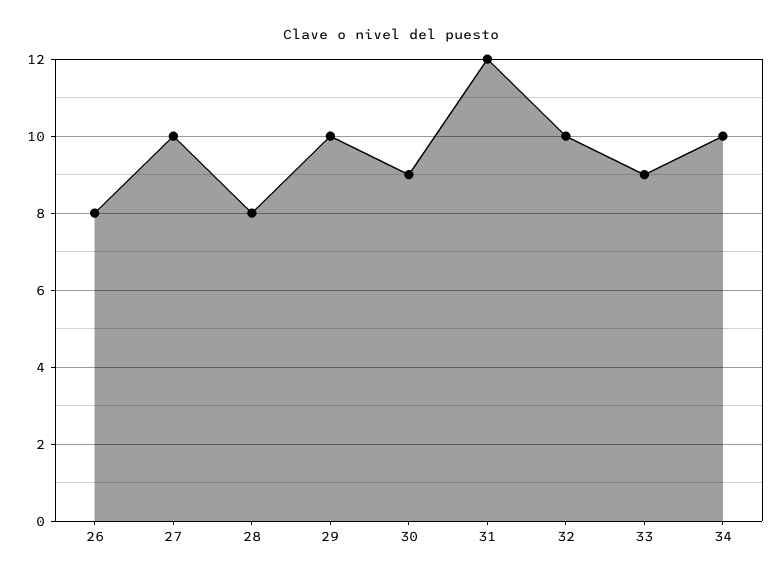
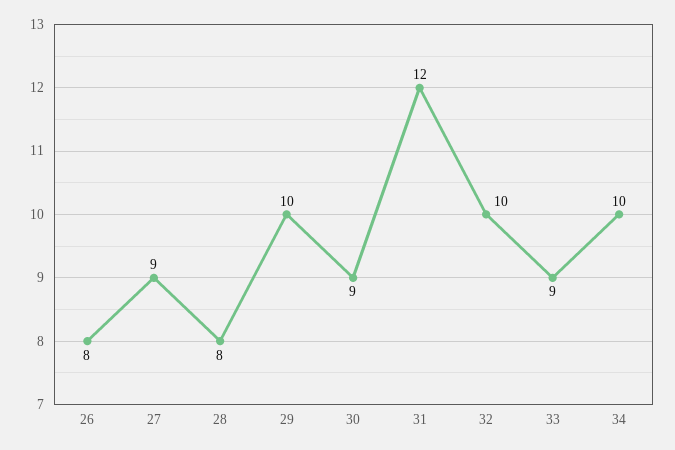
27: 10 -> 9

